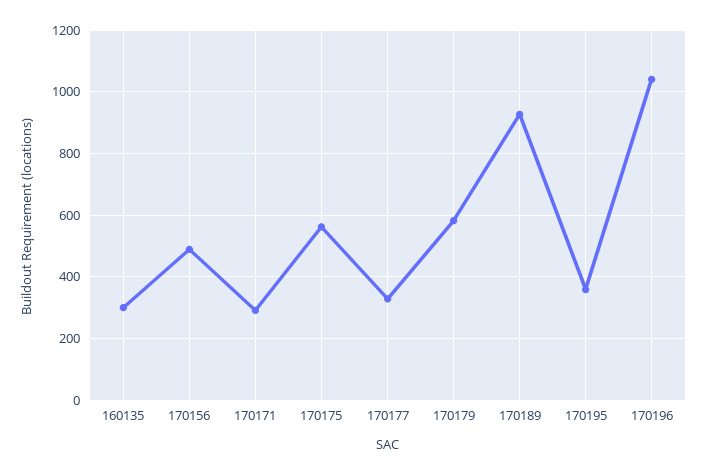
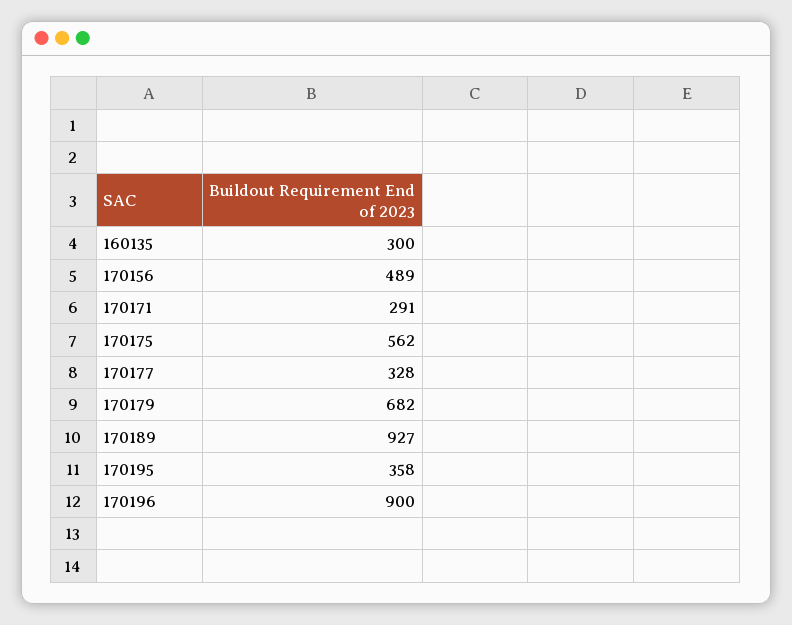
170179: 580 -> 682
170196: 1040 -> 900

